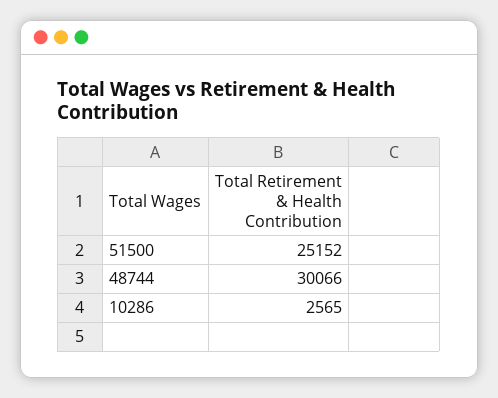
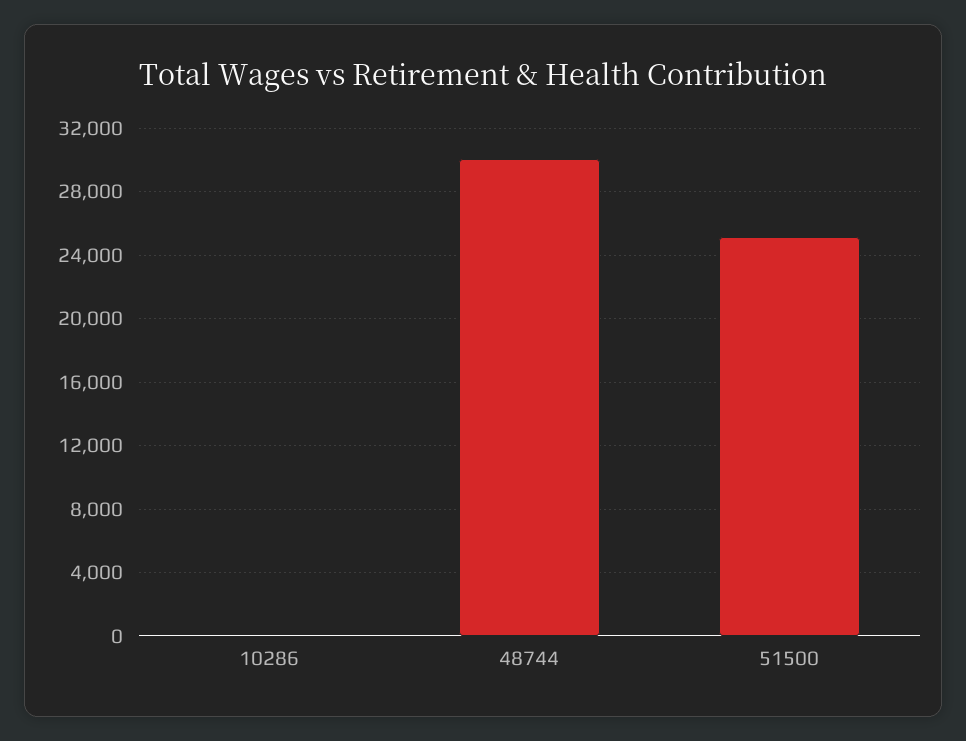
10286: 2565 -> 0

